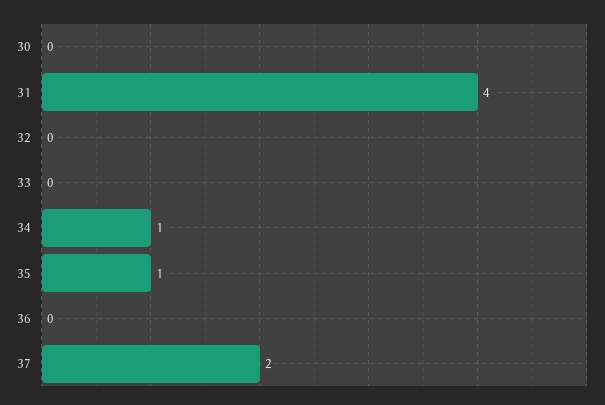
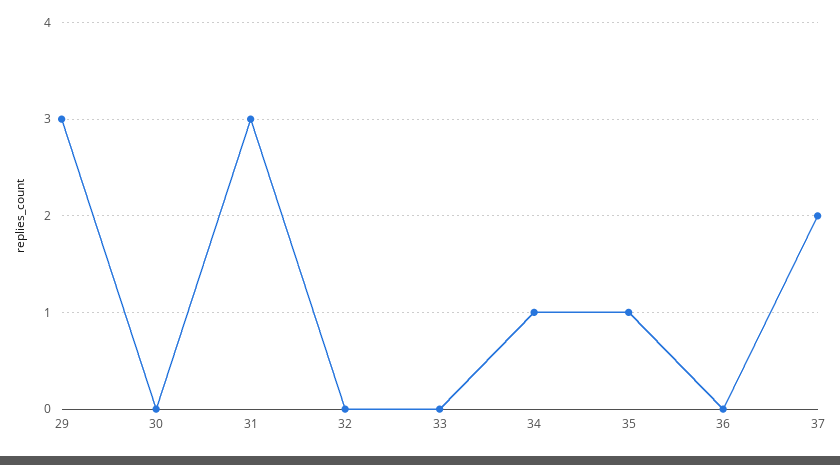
31: 4 -> 3
29: none -> 3

